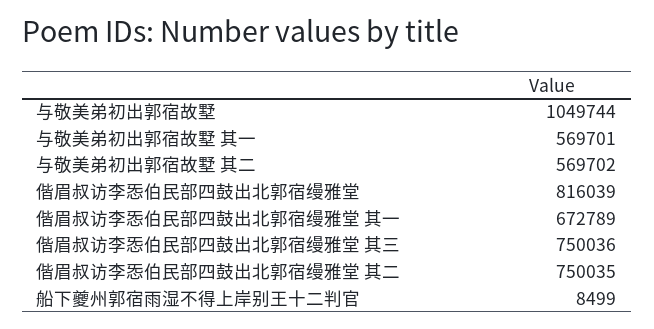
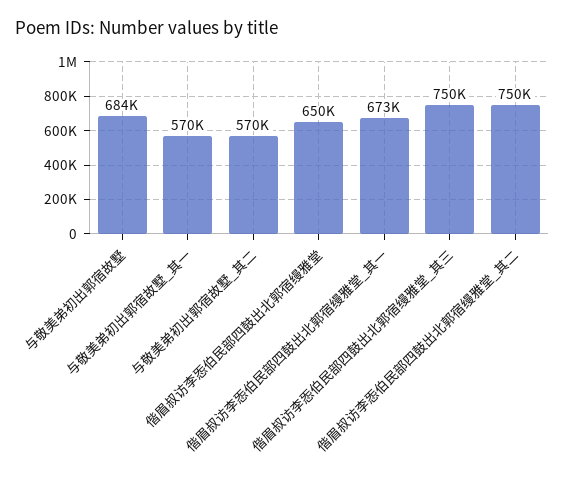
与敬美弟初出郭宿故墅: 1049744 -> 684000
偕眉叔访李㤅伯民部四鼓出北郭宿缦雅堂: 816039 -> 650000
船下夔州郭宿雨湿不得上岸别王十二判官: 8499 -> none

